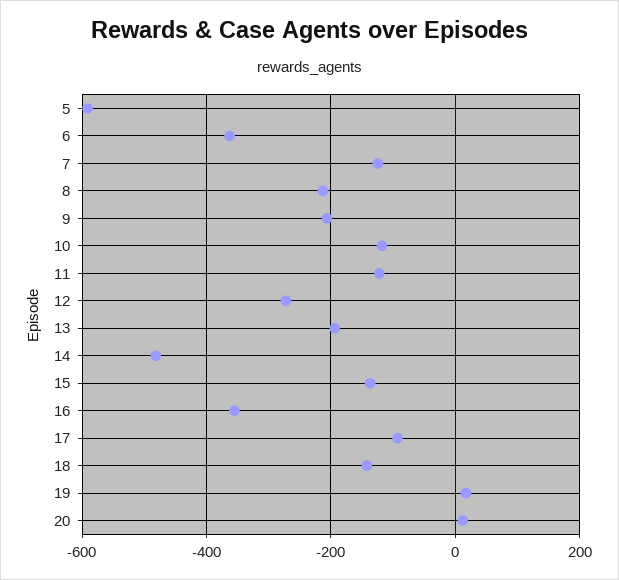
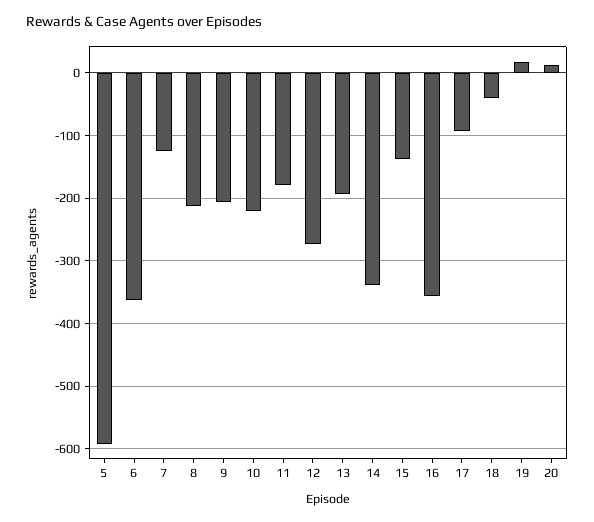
10: -120 -> -220
11: -120 -> -180
14: -480 -> -340
18: -140 -> -40

